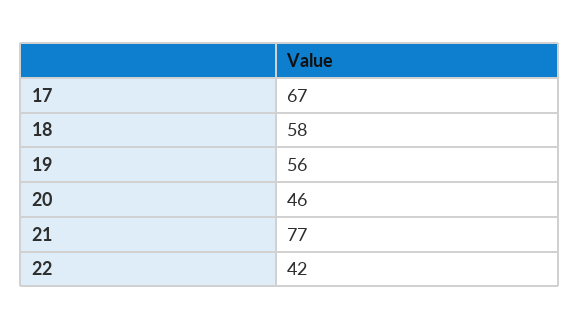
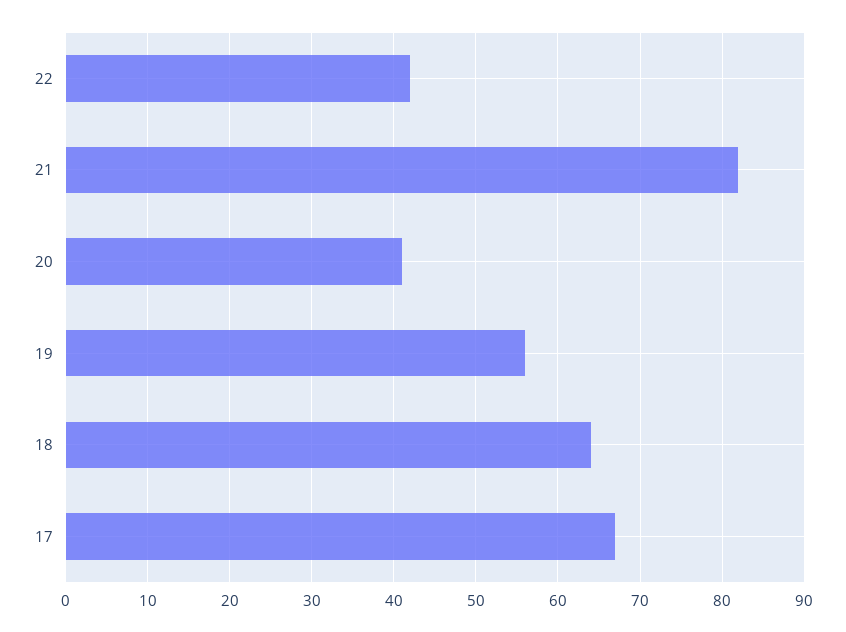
18: 58 -> 64
20: 46 -> 41
21: 77 -> 82

